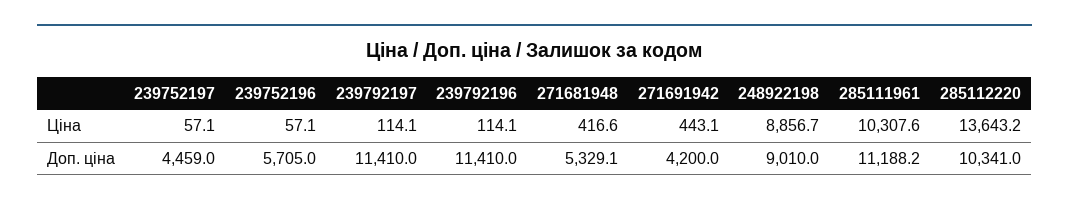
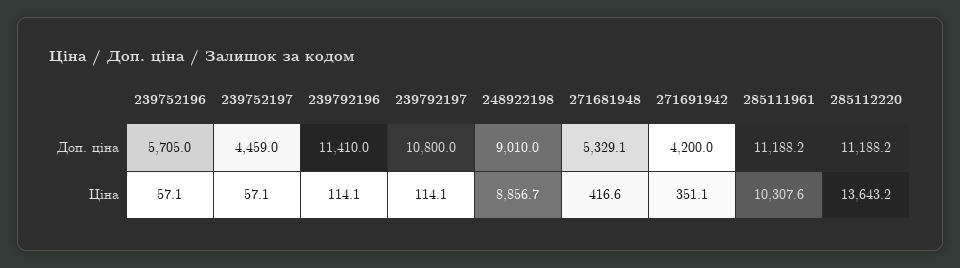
271691942, Ціна: 443.1 -> 351.1
239792197, Доп. ціна: 11410 -> 10800
285112220, Доп. ціна: 10341 -> 11188.2

